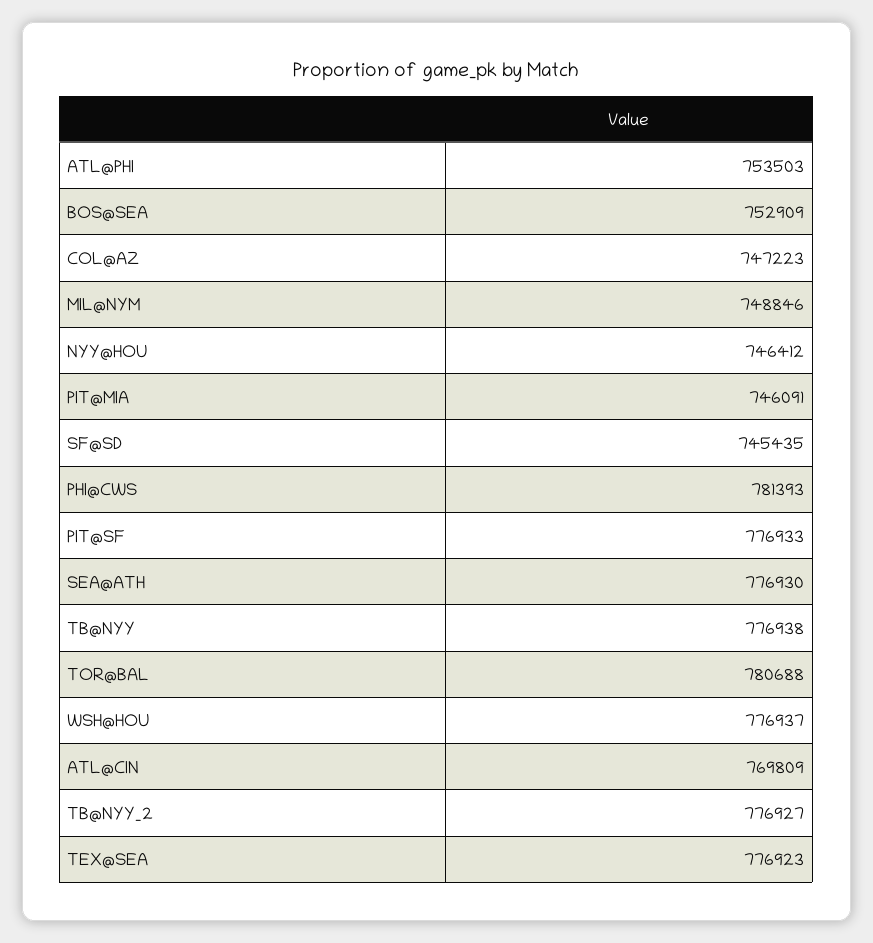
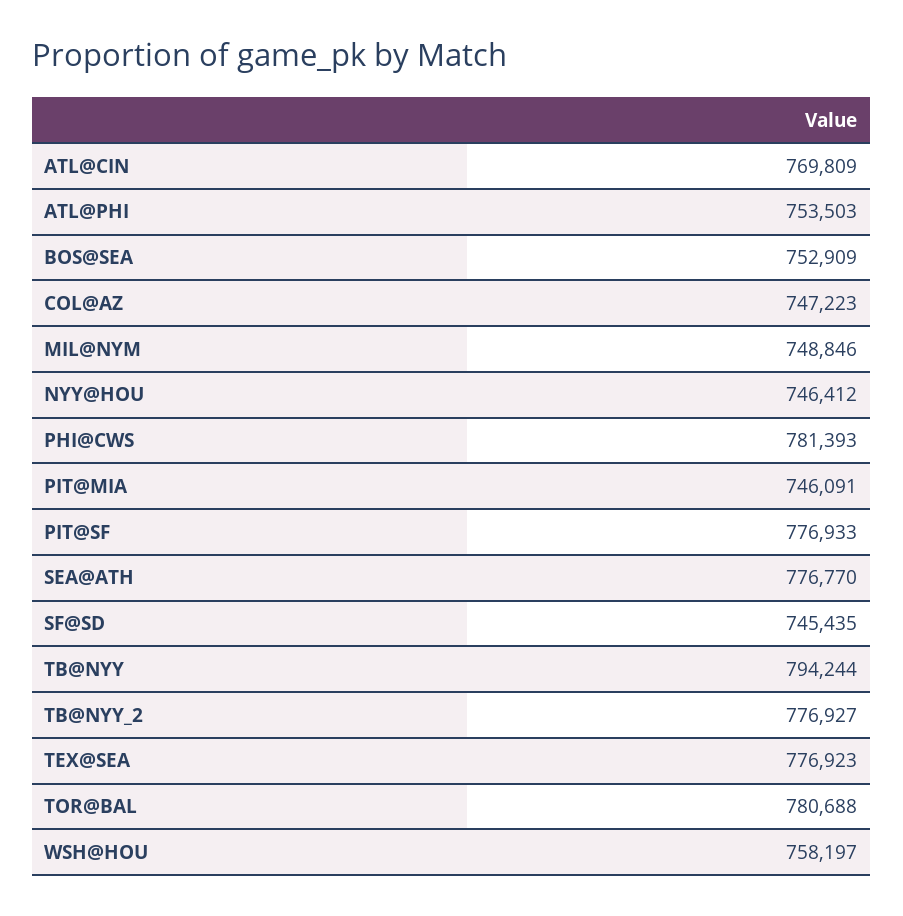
SEA@ATH: 776930 -> 776770
TB@NYY: 776938 -> 794244
WSH@HOU: 776937 -> 758197

